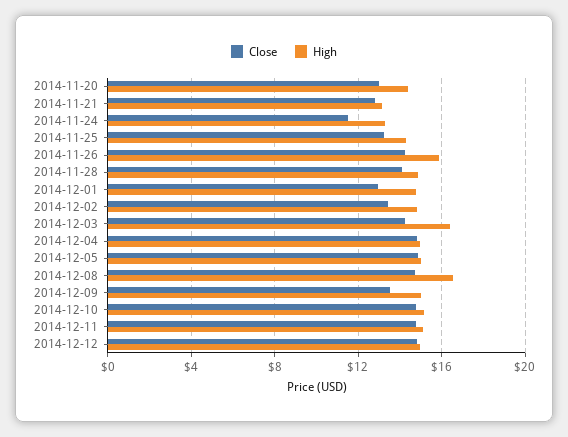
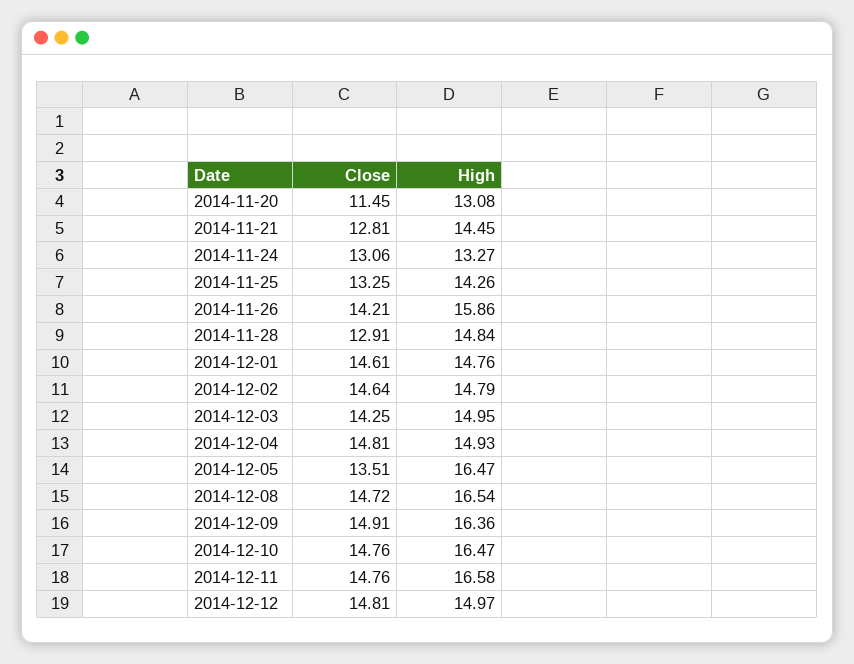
Close, 2014-11-20: 13 -> 11.45
High, 2014-11-20: 14.5 -> 13.08
High, 2014-11-21: 13 -> 14.45
Close, 2014-11-24: 11.5 -> 13.06
Close, 2014-11-28: 14 -> 12.91
Close, 2014-12-01: 13 -> 14.61
Close, 2014-12-02: 13.5 -> 14.64
High, 2014-12-03: 16.5 -> 14.95
Close, 2014-12-05: 15 -> 13.51
High, 2014-12-05: 15 -> 16.47
Close, 2014-12-09: 13.5 -> 14.91
High, 2014-12-09: 15 -> 16.36
High, 2014-12-10: 15 -> 16.47
High, 2014-12-11: 15 -> 16.58

